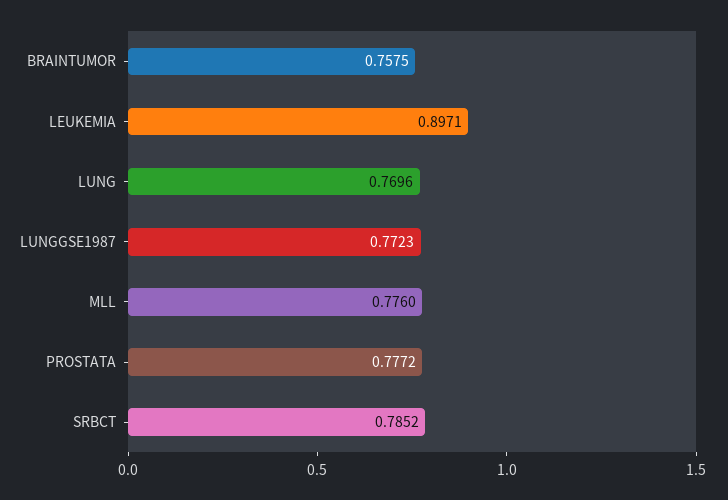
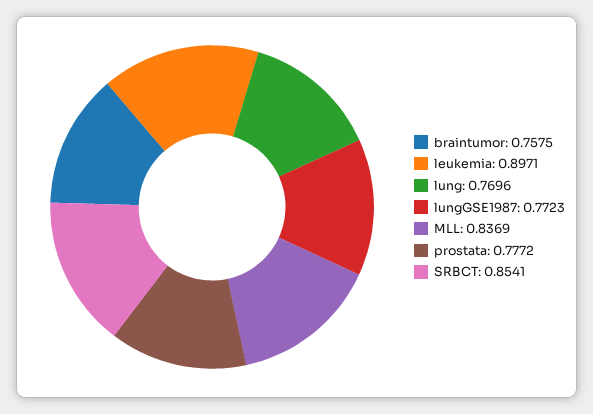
MLL: 0.776 -> 0.8369
SRBCT: 0.7852 -> 0.8541

